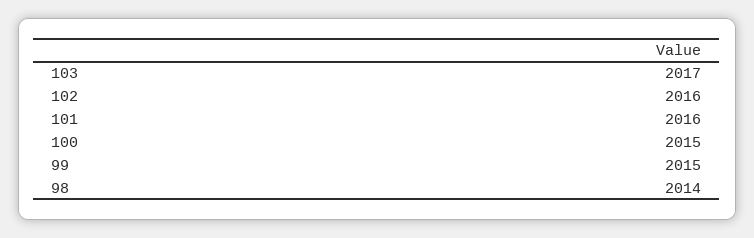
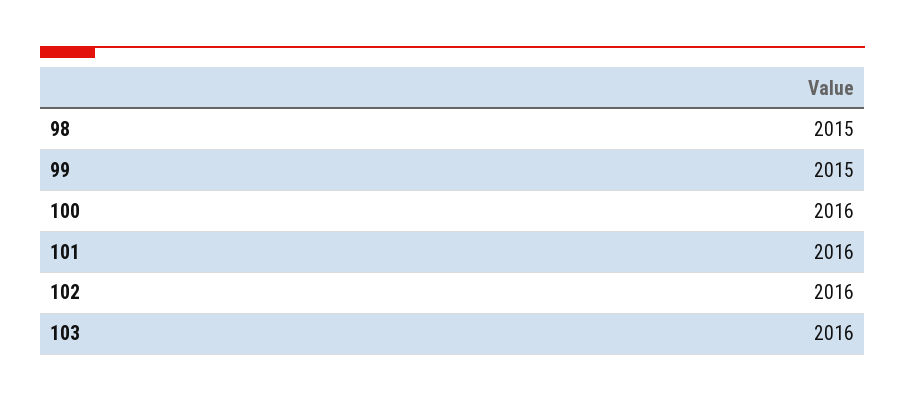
103: 2017 -> 2016
100: 2015 -> 2016
98: 2014 -> 2015

